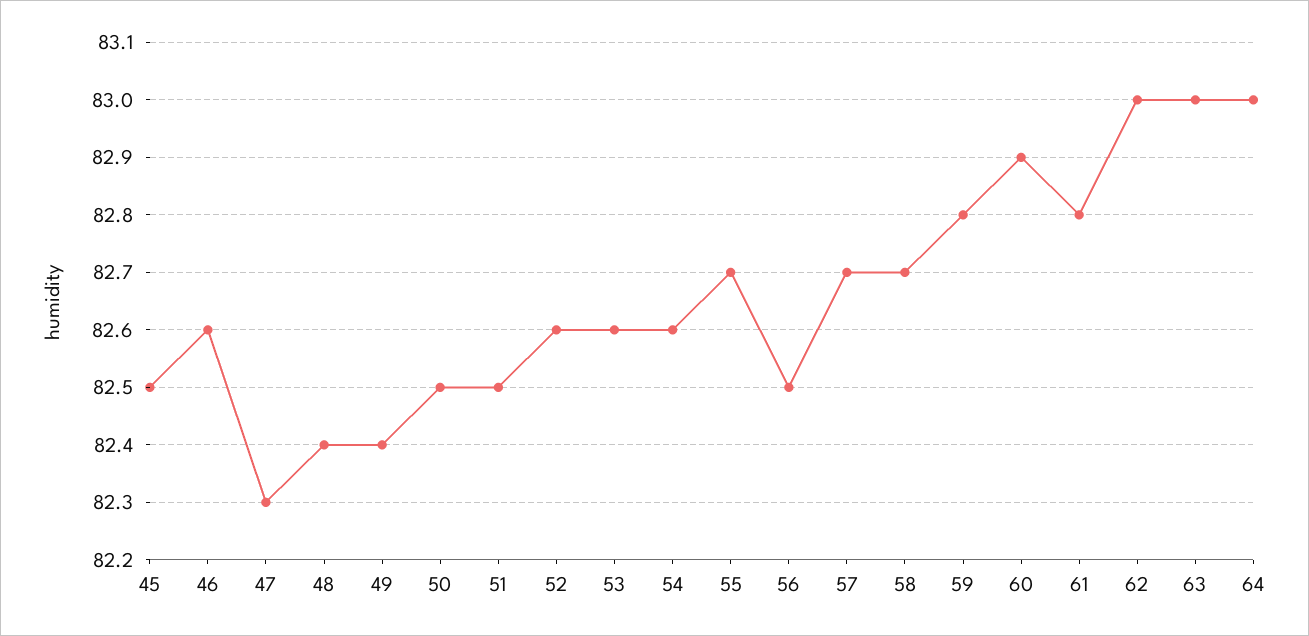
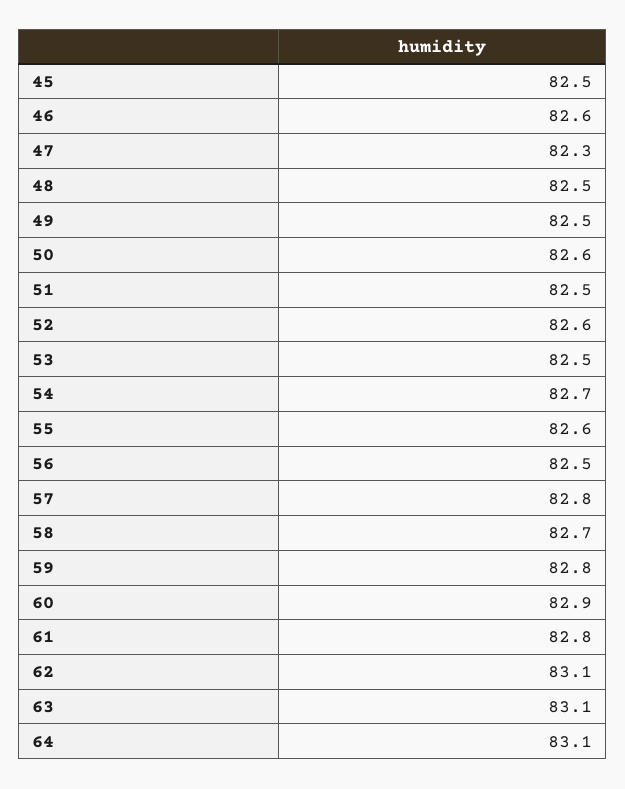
48: 82.4 -> 82.5
49: 82.4 -> 82.5
50: 82.5 -> 82.6
53: 82.6 -> 82.5
54: 82.6 -> 82.7
55: 82.7 -> 82.6
57: 82.7 -> 82.8
62: 83 -> 83.1
63: 83 -> 83.1
64: 83 -> 83.1

